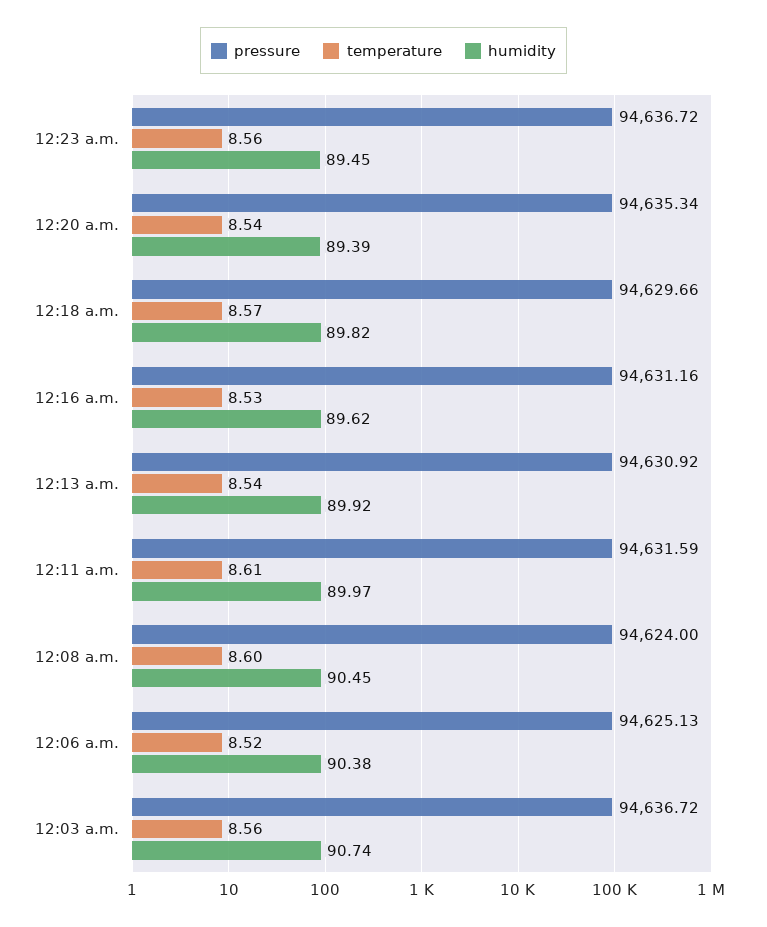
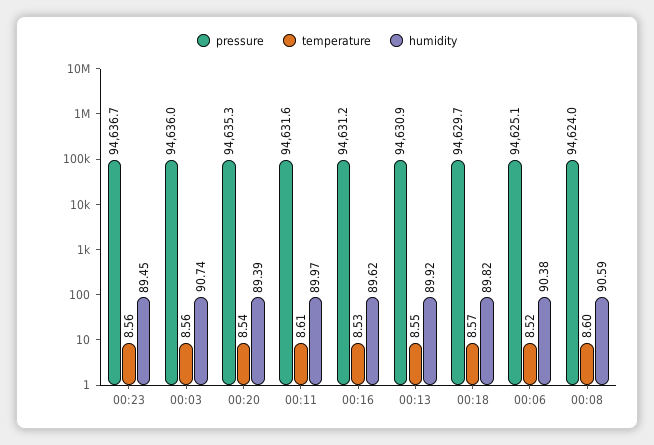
temperature, 12:13 a.m.: 8.54 -> 8.55
humidity, 12:08 a.m.: 90.45 -> 90.59
pressure, 12:03 a.m.: 94636.72 -> 94636

